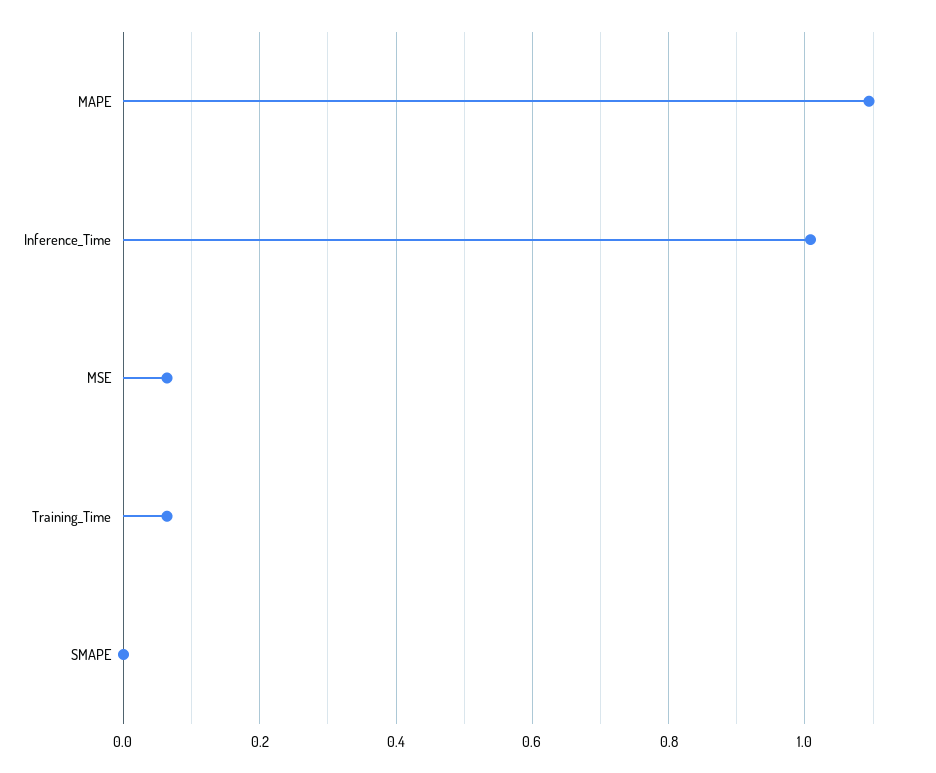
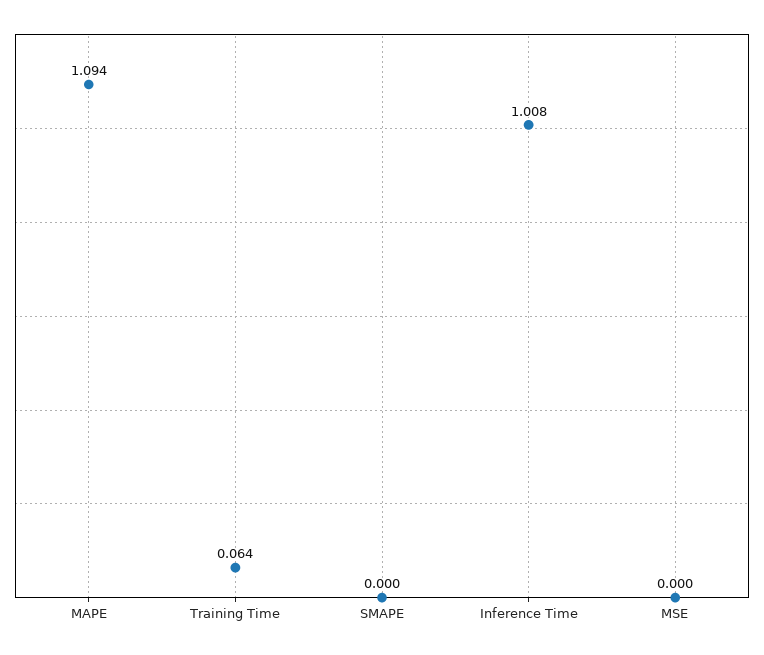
MSE: 0.06 -> 0

